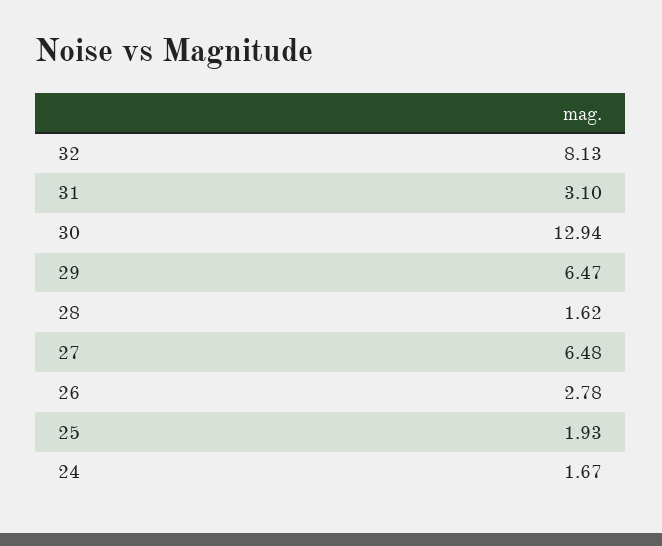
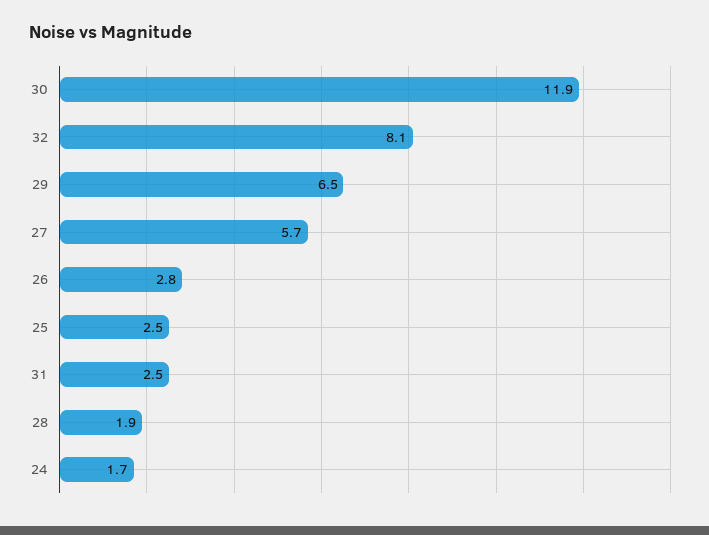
31: 3.1 -> 2.5
30: 12.94 -> 11.9
28: 1.62 -> 1.9
27: 6.48 -> 5.7
25: 1.93 -> 2.5

